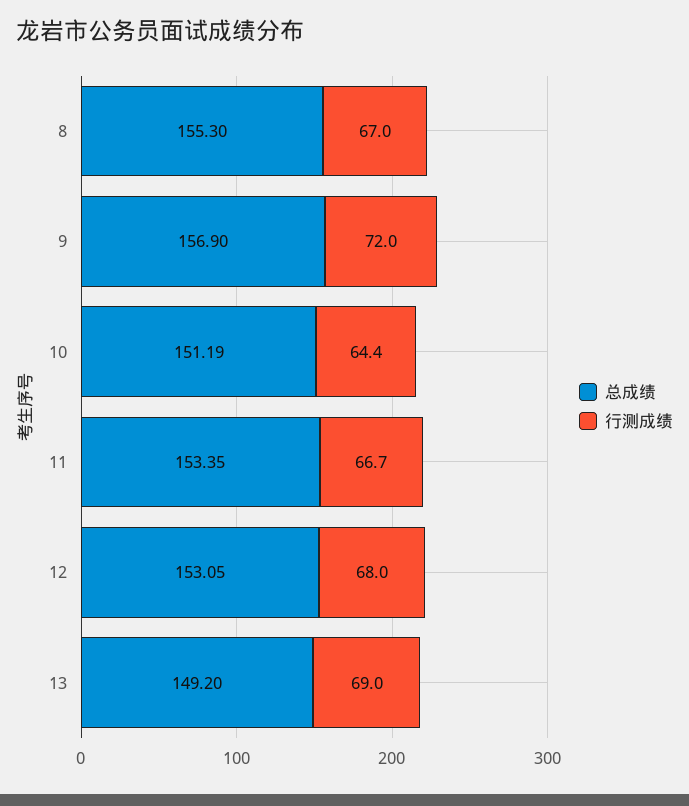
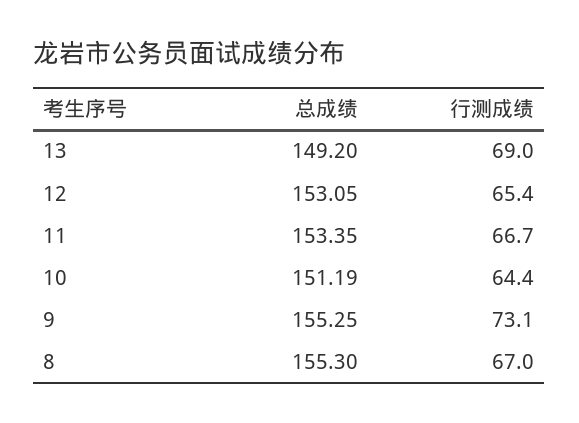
总成绩, 9: 156.9 -> 155.25
行测成绩, 9: 72 -> 73.1
行测成绩, 12: 68 -> 65.4

